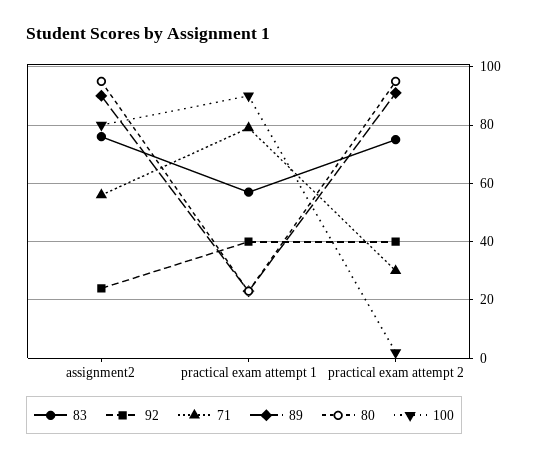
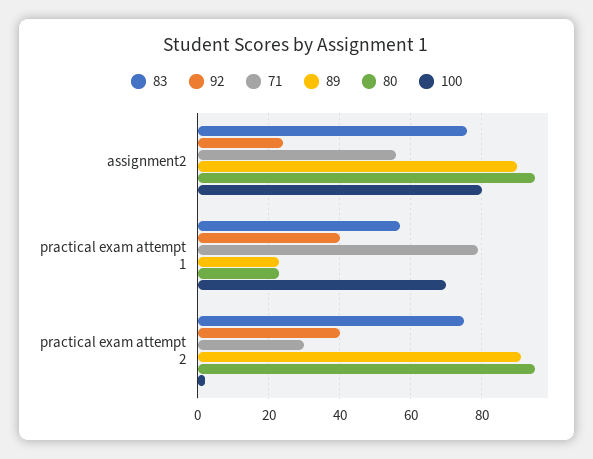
100, practical exam attempt 1: 90 -> 70

